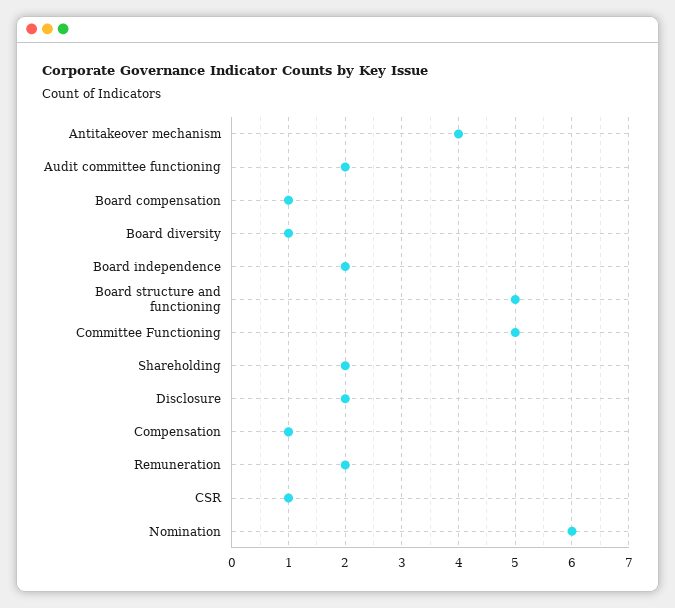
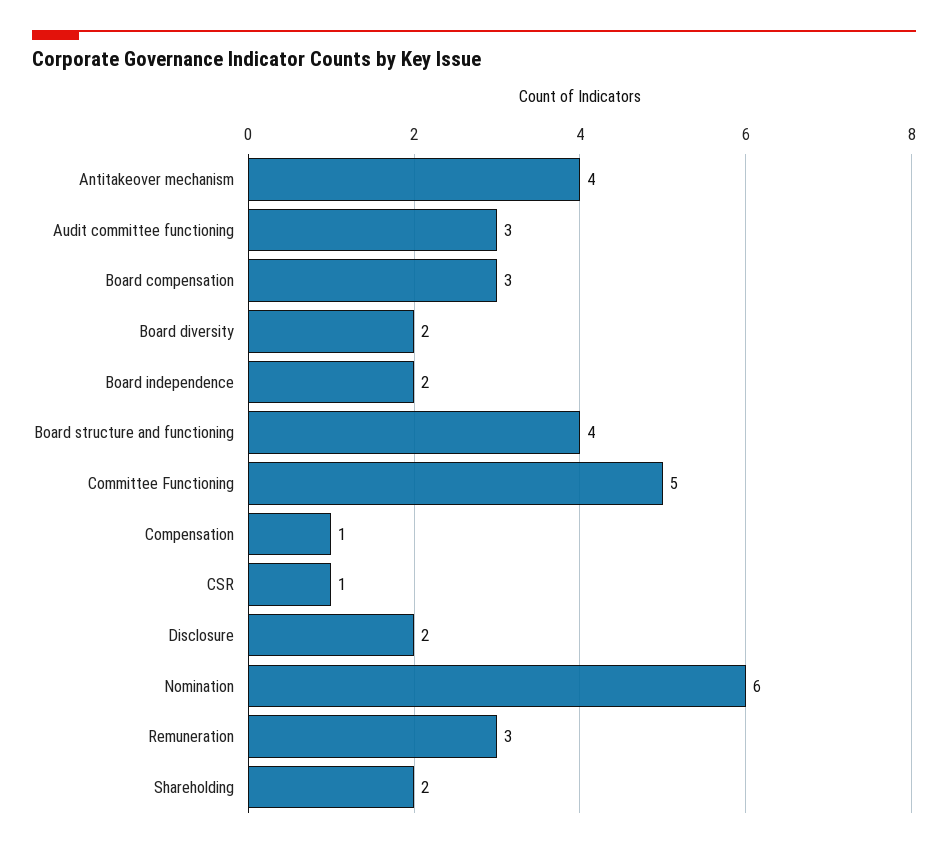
Audit committee functioning: 2 -> 3
Board compensation: 1 -> 3
Board diversity: 1 -> 2
Board structure and functioning: 5 -> 4
Remuneration: 2 -> 3

